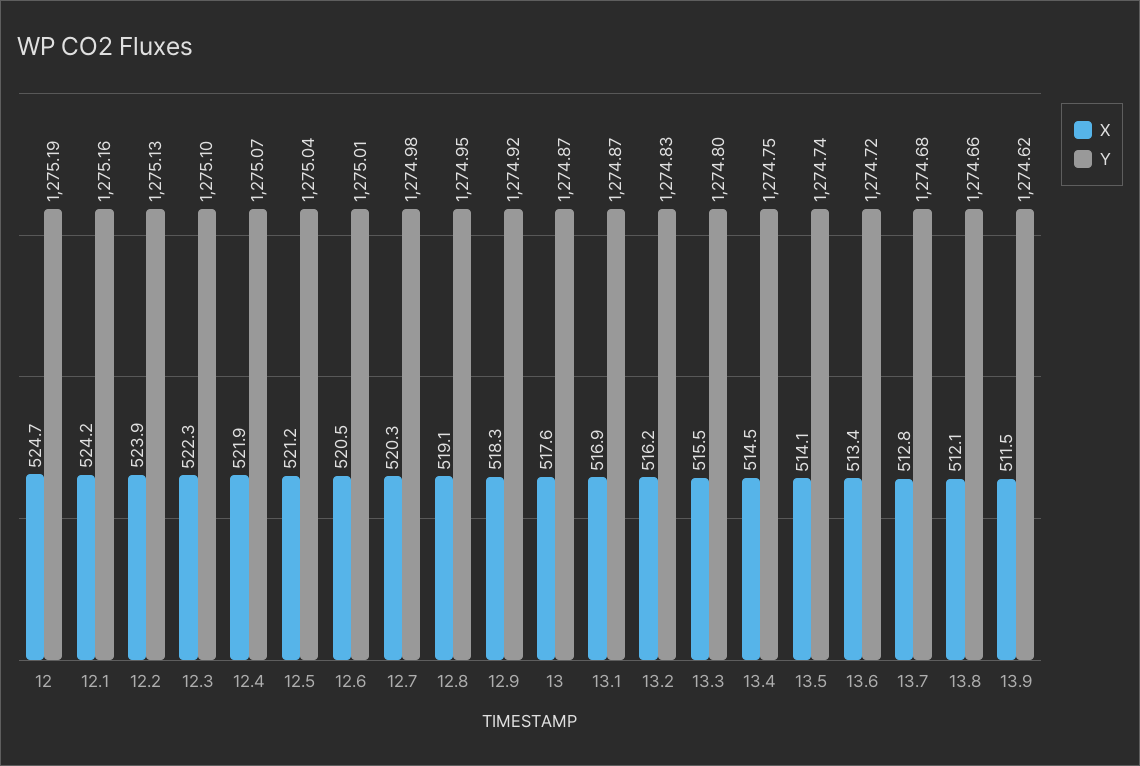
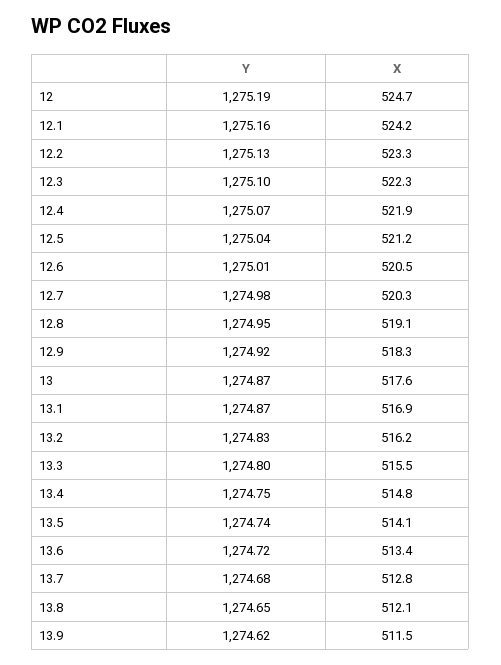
X, 12.2: 523.9 -> 523.3
X, 13.4: 514.5 -> 514.8
Y, 13.8: 1274.66 -> 1274.65

